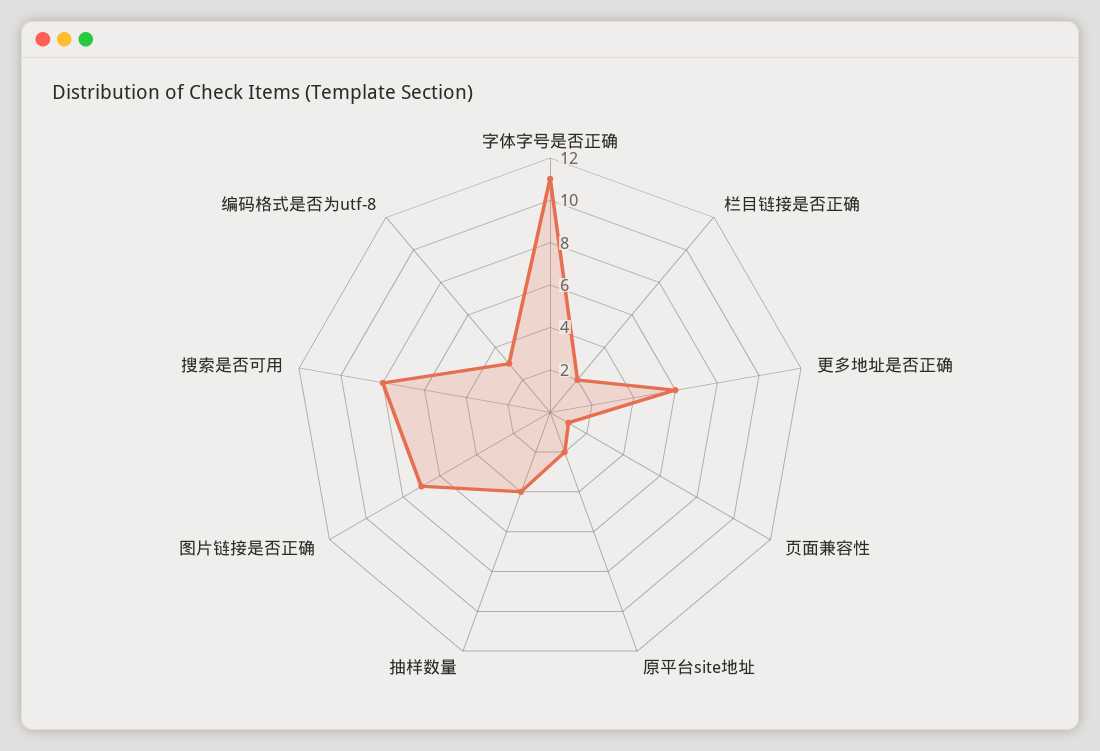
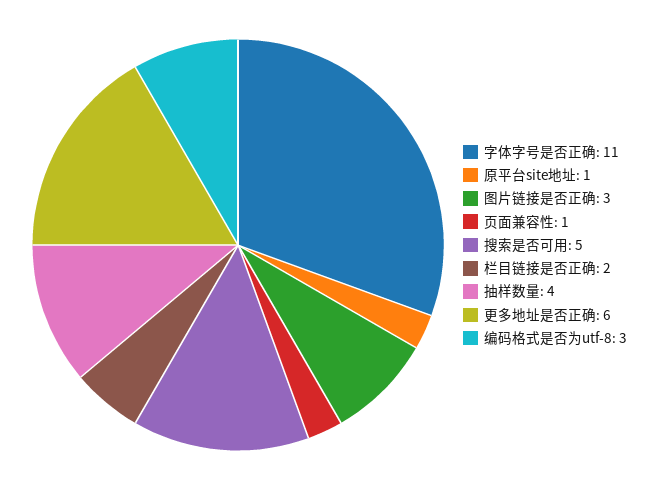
原平台site地址: 2 -> 1
图片链接是否正确: 7 -> 3
搜索是否可用: 8 -> 5

